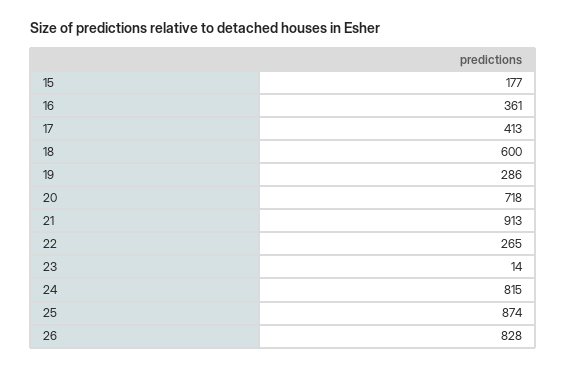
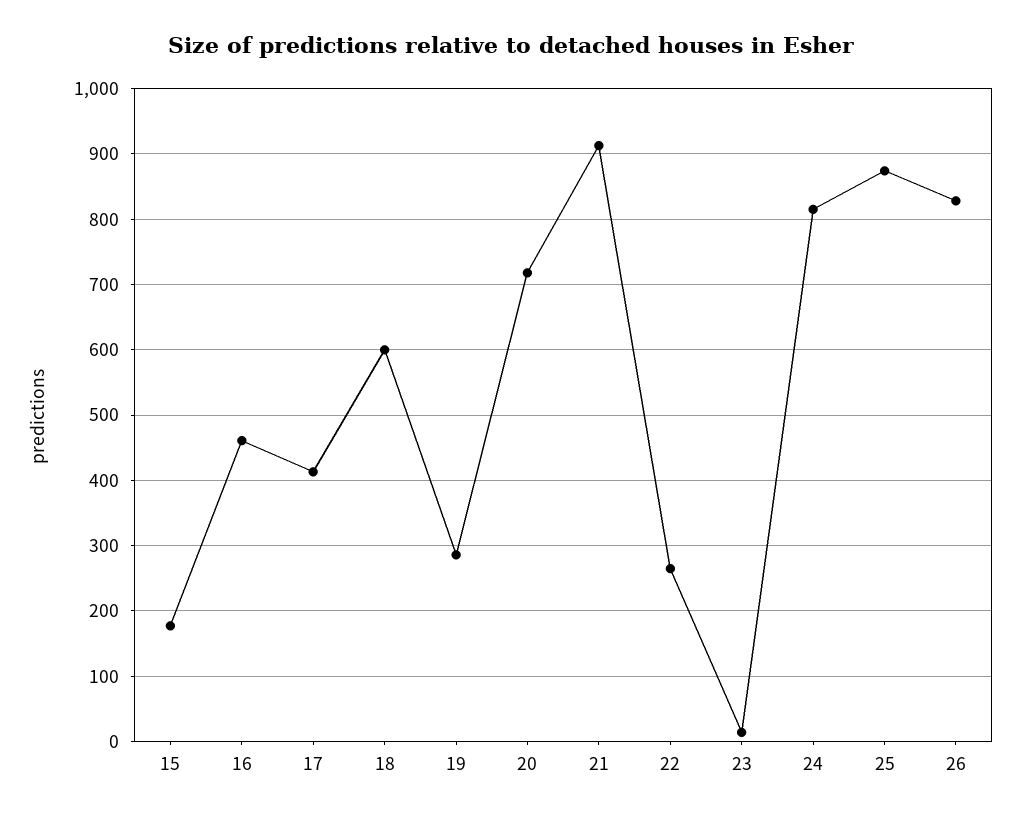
16: 361 -> 460

